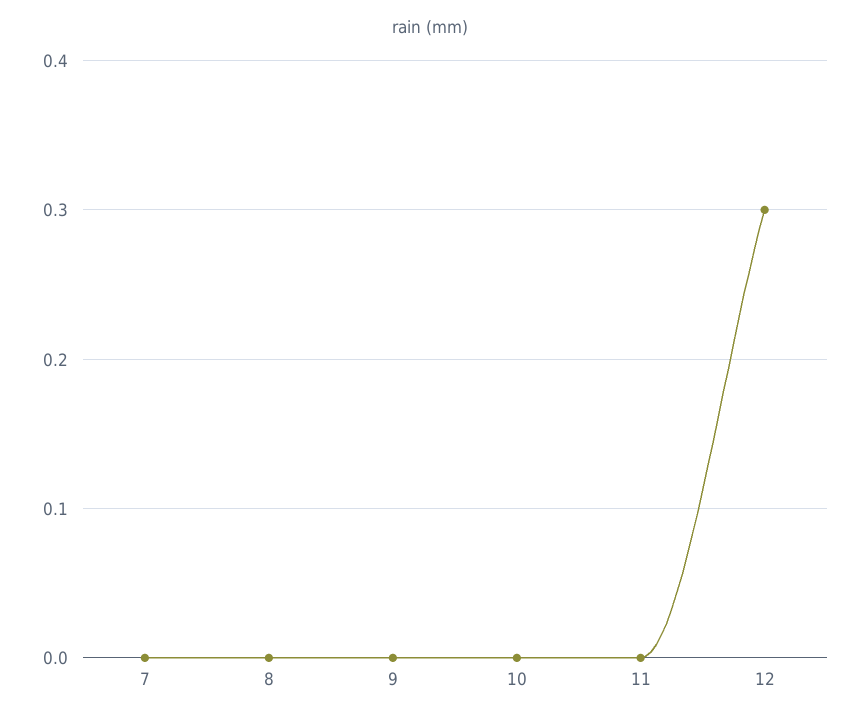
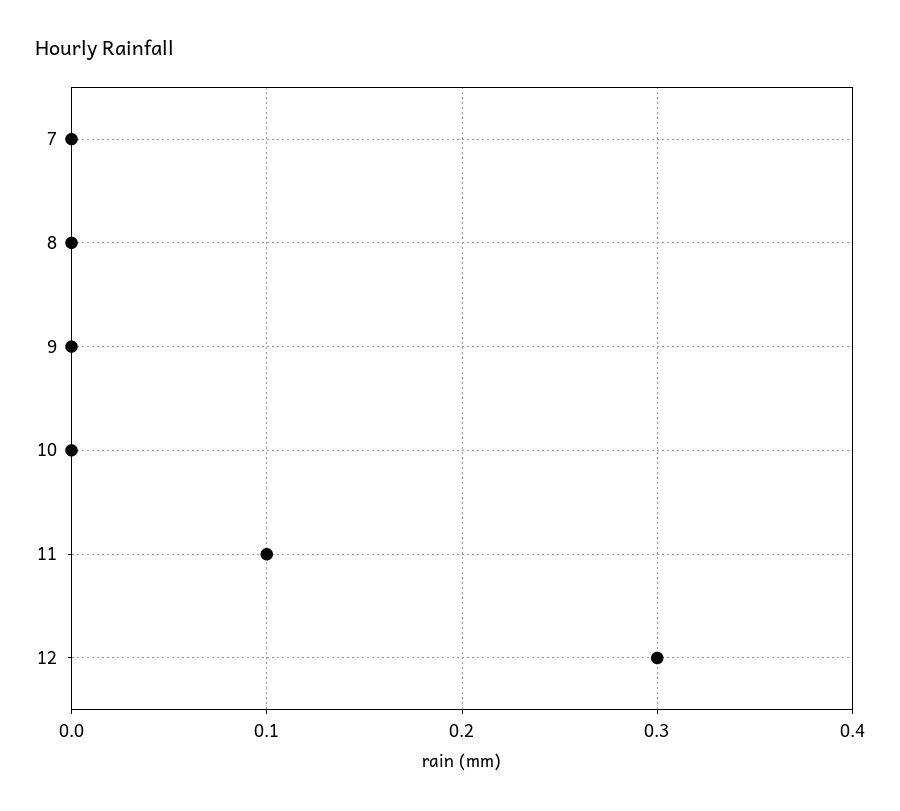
11: 0 -> 0.1

